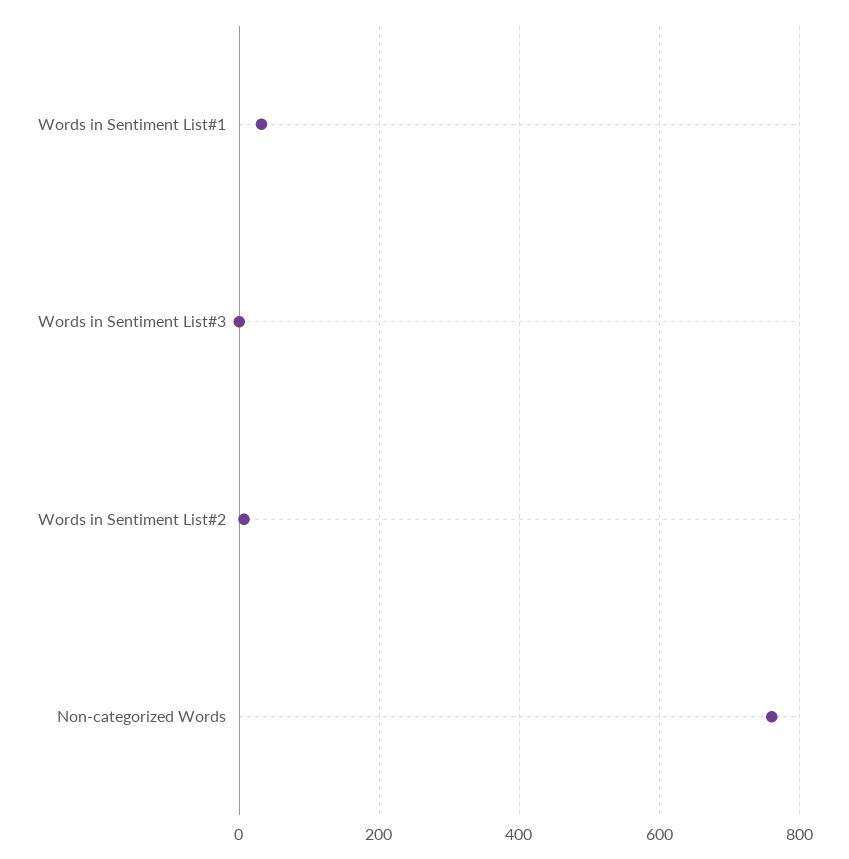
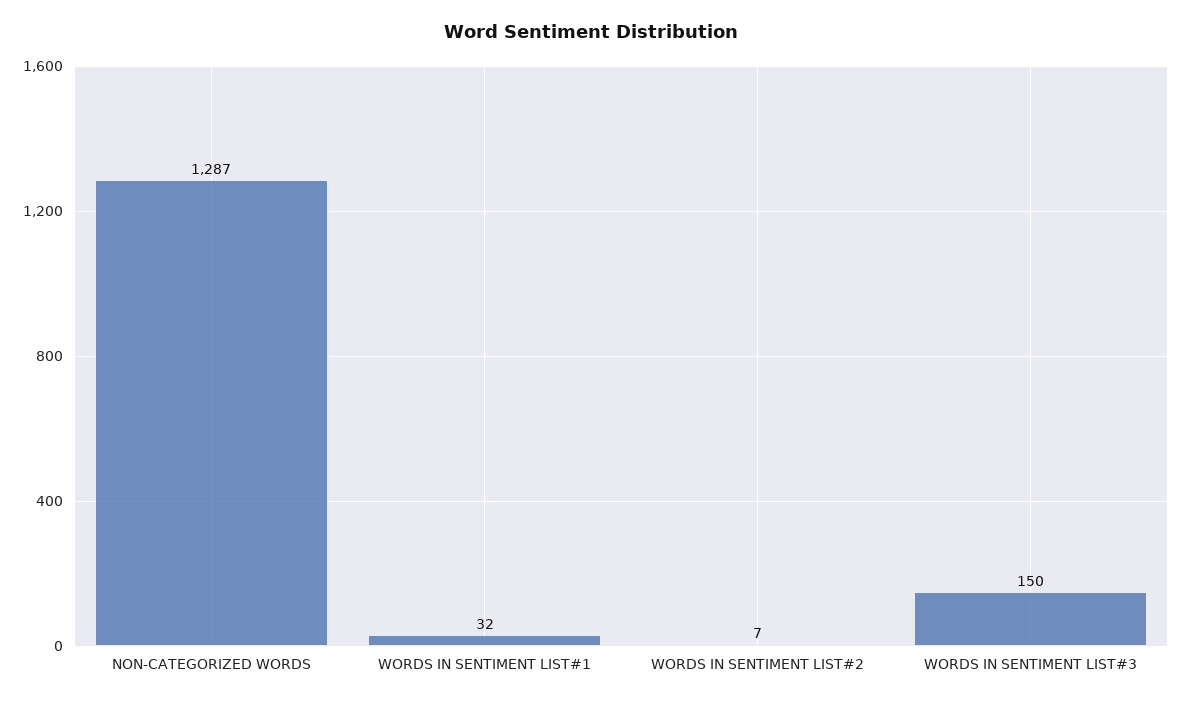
Words in Sentiment List#3: 0 -> 150
Non-categorized Words: 760 -> 1287

